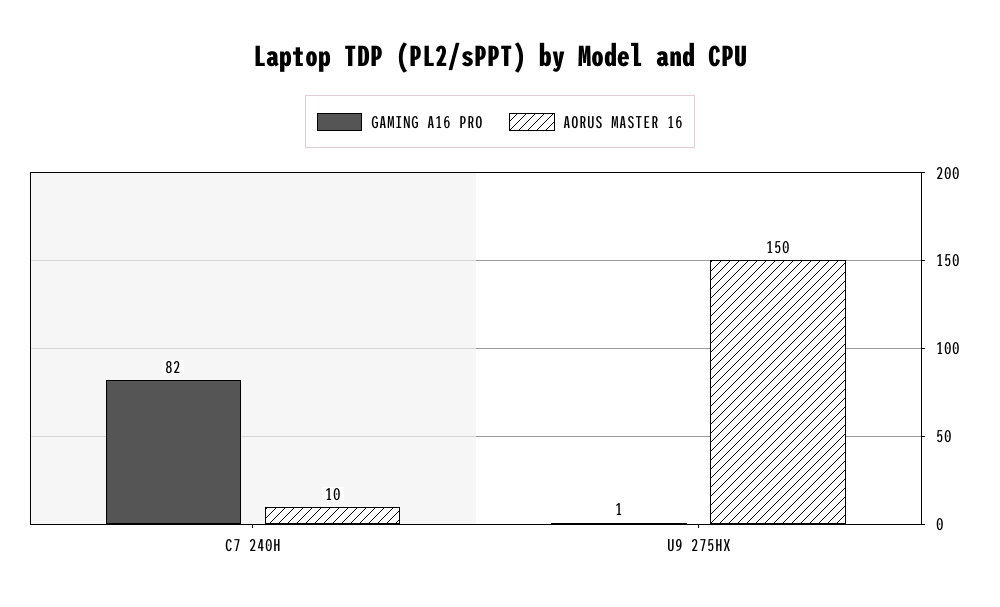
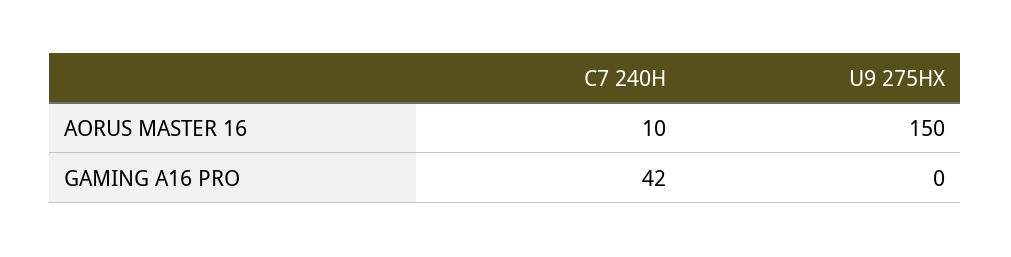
GAMING A16 PRO, C7 240H: 82 -> 42
GAMING A16 PRO, U9 275HX: 1 -> 0

